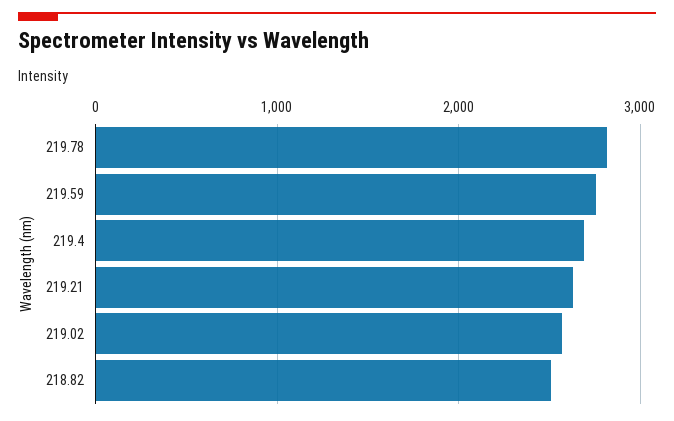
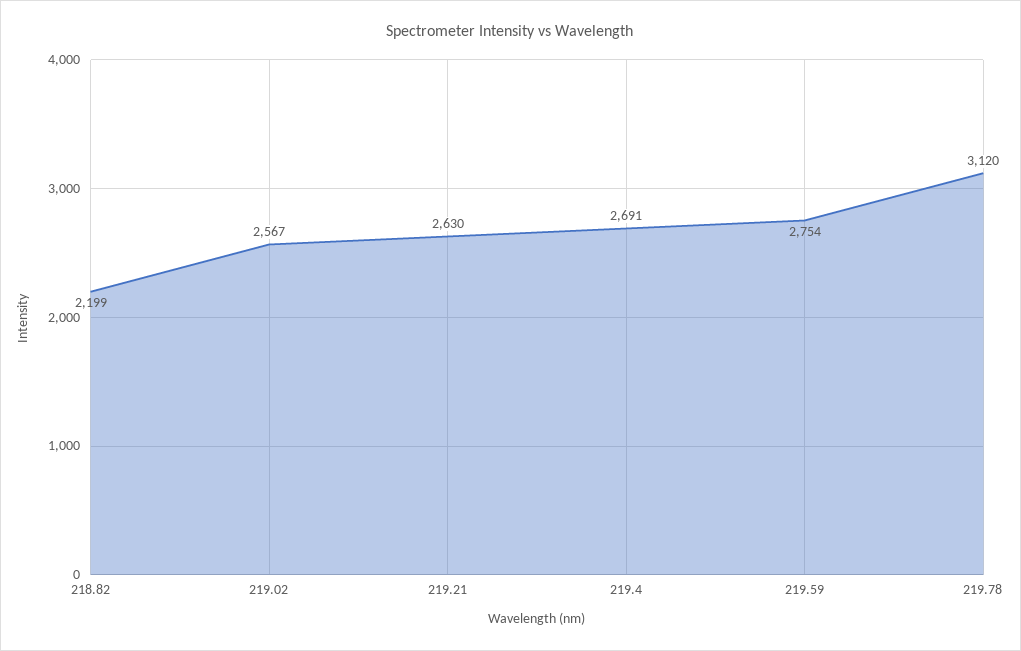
219.78: 2800 -> 3120
218.82: 2500 -> 2199

